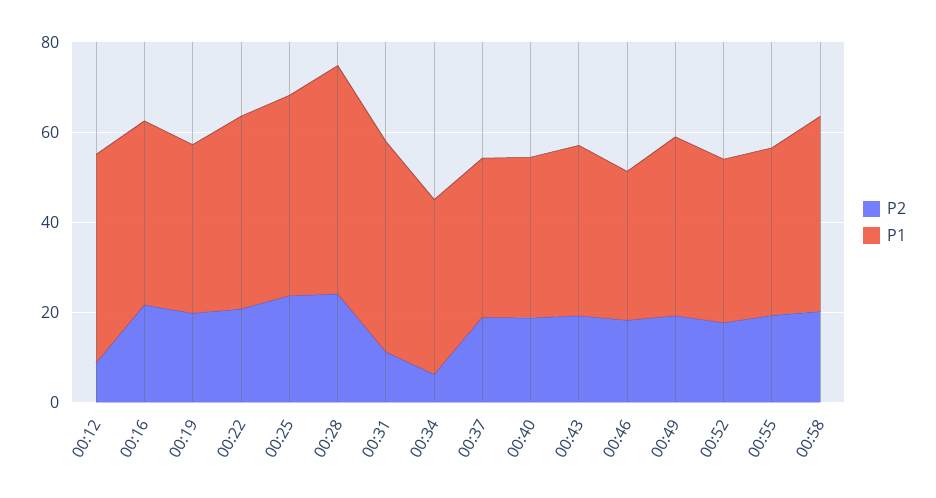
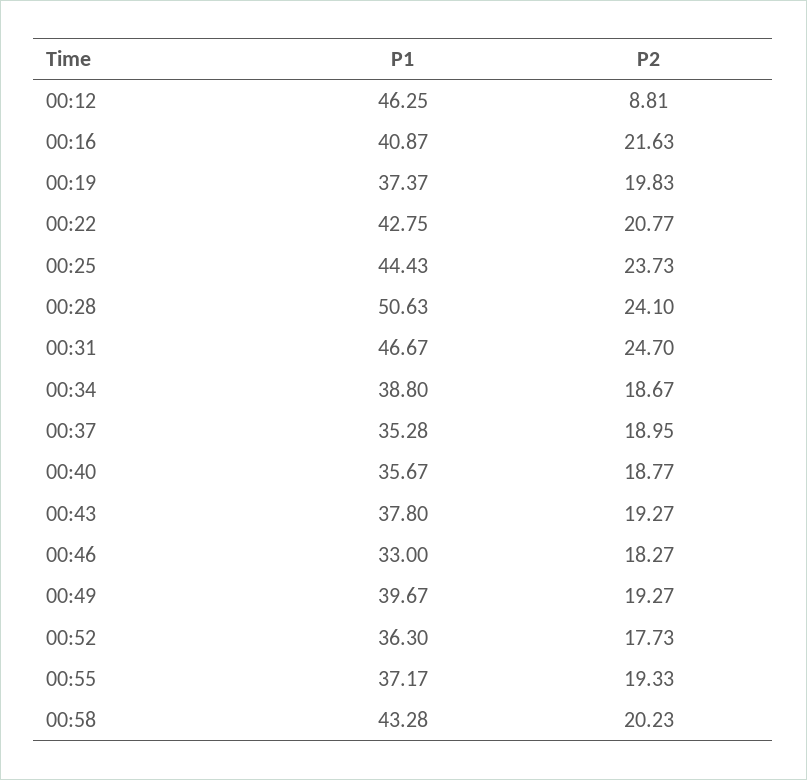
P2, 00:31: 10 -> 24.7
P2, 00:34: 5 -> 18.67

